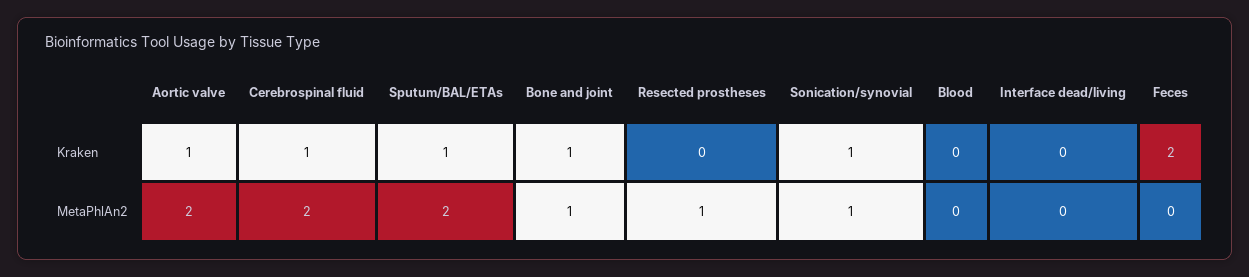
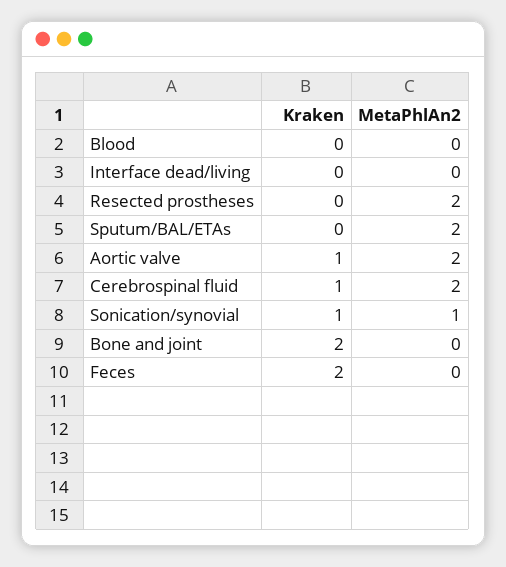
Sputum/BAL/ETAs, Kraken: 1 -> 0
Bone and joint, Kraken: 1 -> 2
Bone and joint, MetaPhlAn2: 1 -> 0
Resected prostheses, MetaPhlAn2: 1 -> 2

